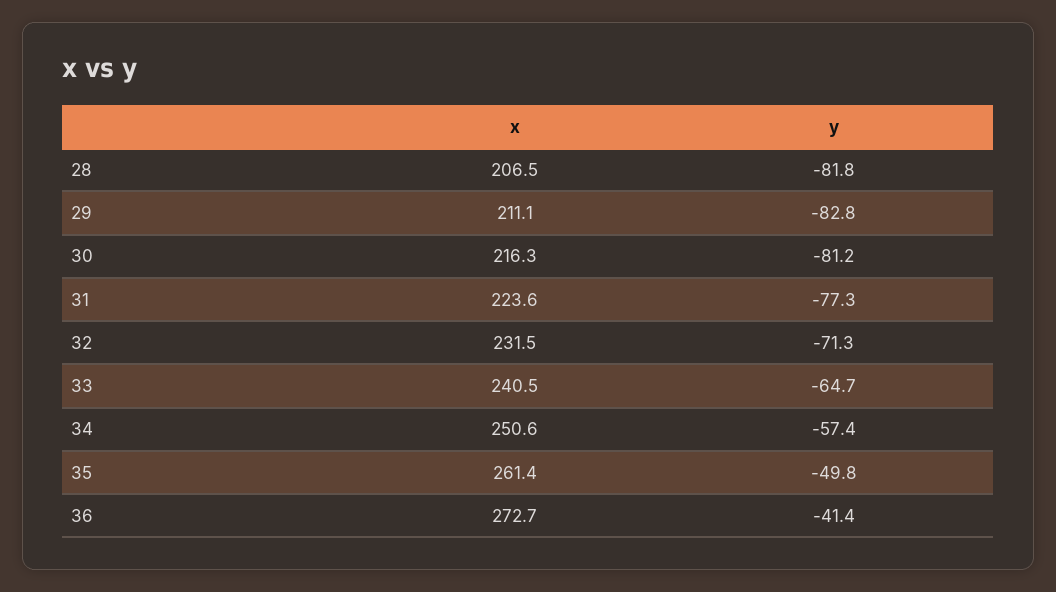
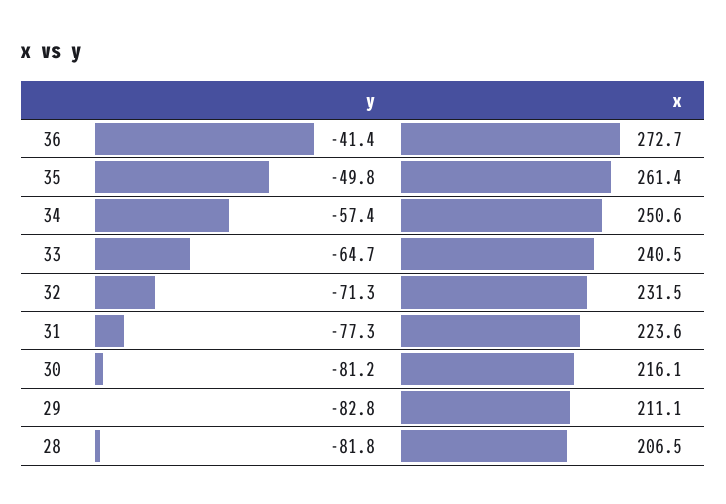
x, 30: 216.3 -> 216.1

